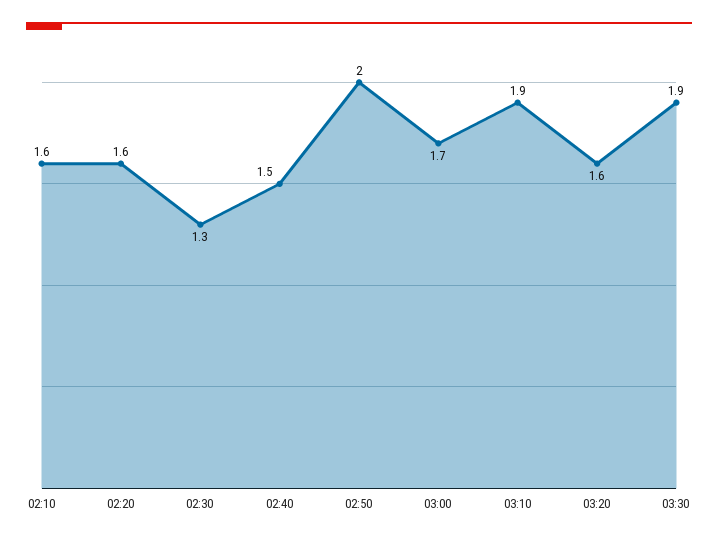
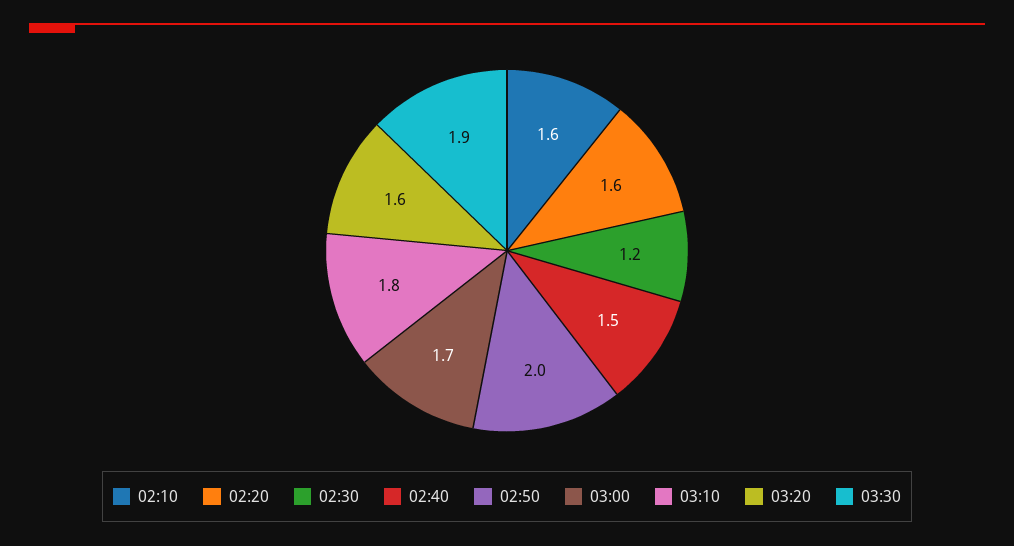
02:30: 1.3 -> 1.2
03:10: 1.9 -> 1.8

